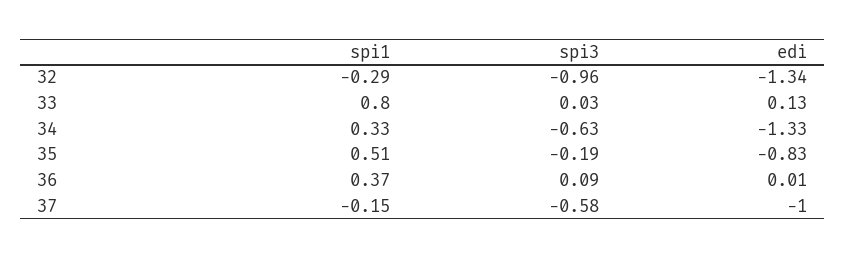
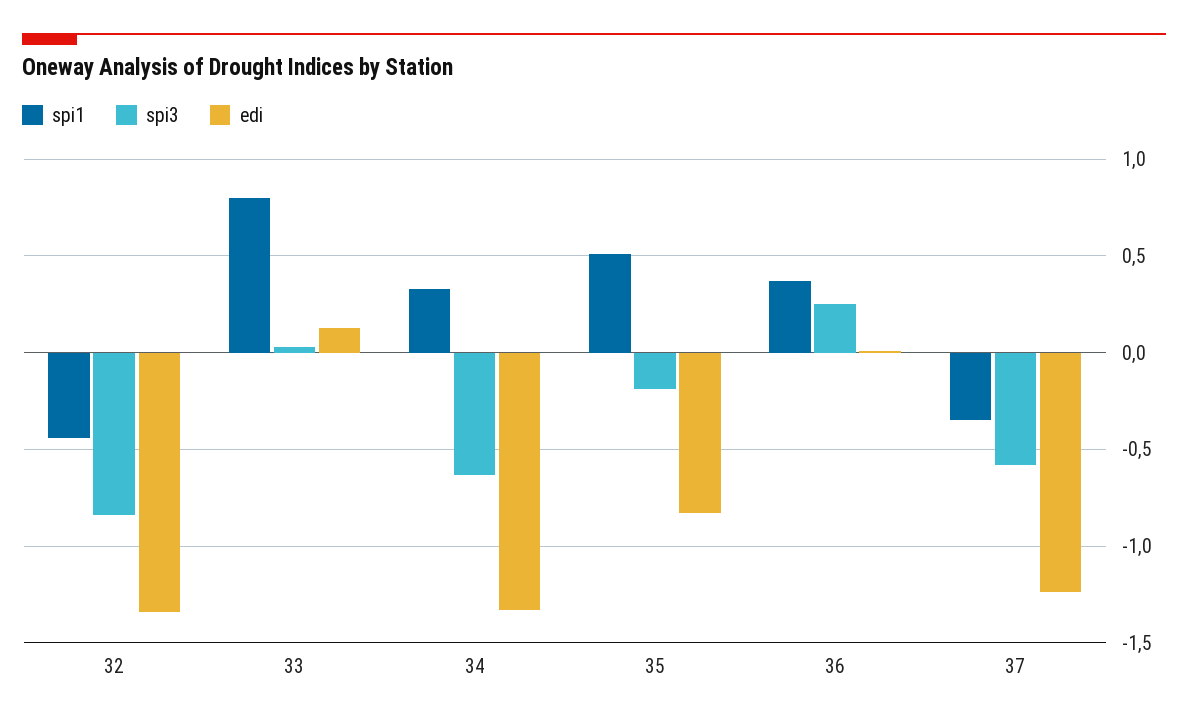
spi1, 32: -0.29 -> -0.45
spi3, 32: -0.96 -> -0.85
spi3, 36: 0.09 -> 0.25
spi1, 37: -0.15 -> -0.35
edi, 37: -1 -> -1.25

